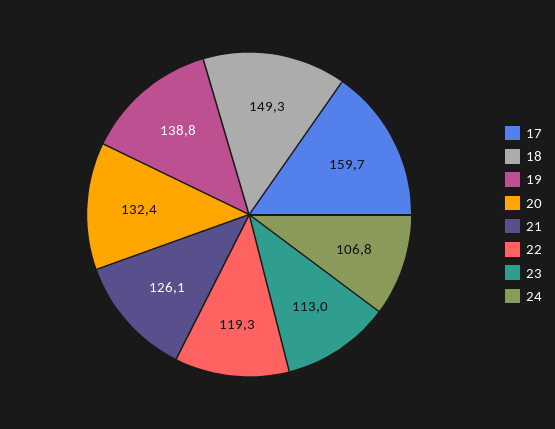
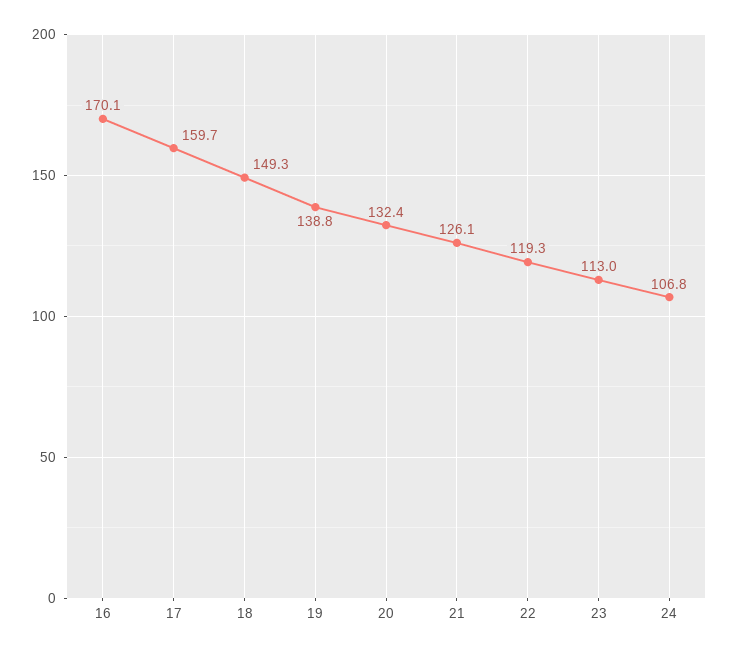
16: none -> 170.1

